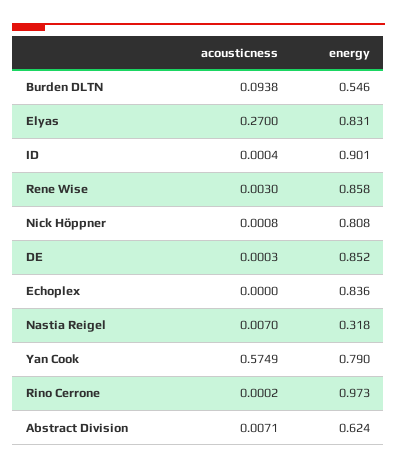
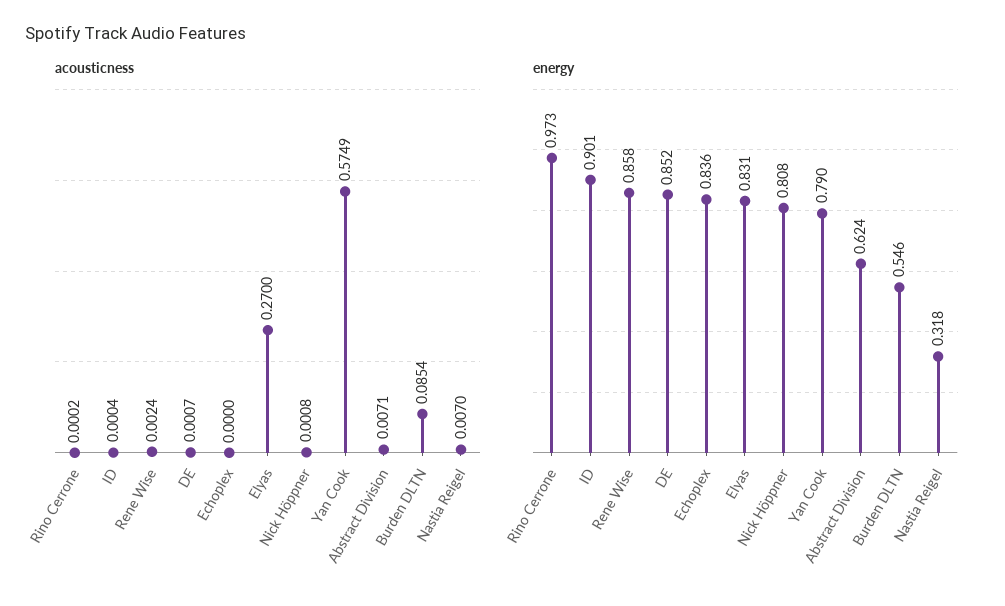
acousticness, Burden DLTN: 0.0938 -> 0.0854
acousticness, Rene Wise: 0.003 -> 0.0024
acousticness, DE: 0.0003 -> 0.0007

